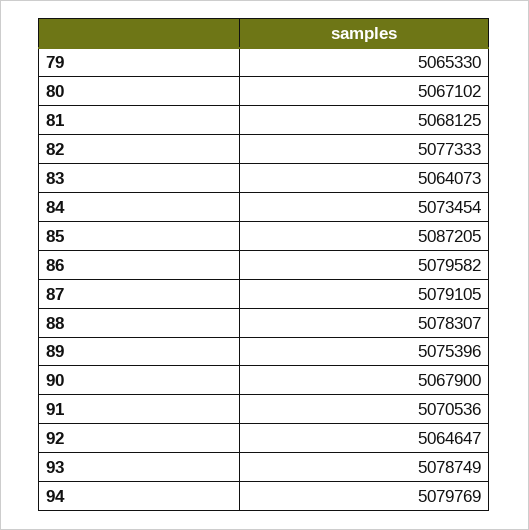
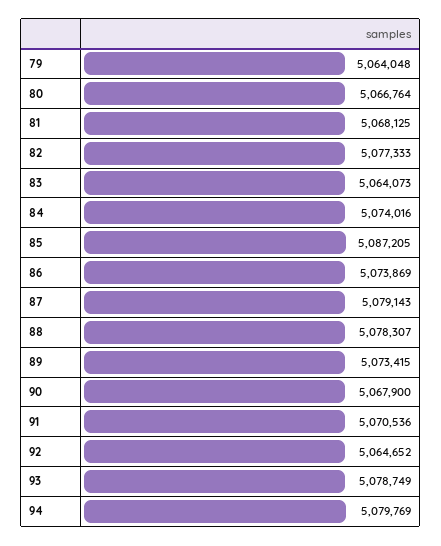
79: 5065330 -> 5064048
80: 5067102 -> 5066764
84: 5073454 -> 5074016
86: 5079582 -> 5073869
87: 5079105 -> 5079143
89: 5075396 -> 5073415
92: 5064647 -> 5064652

